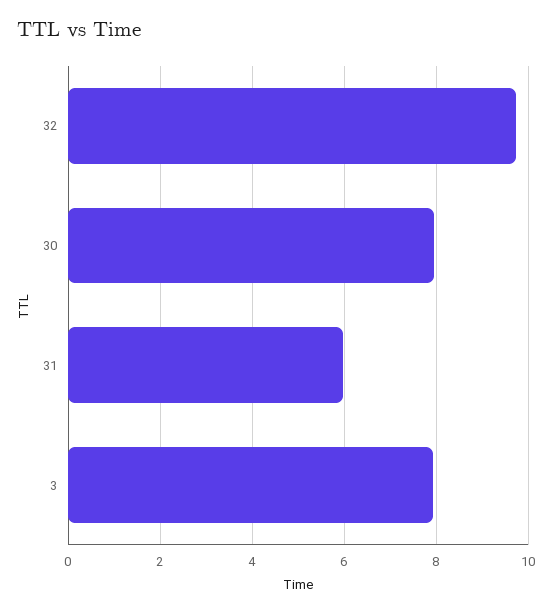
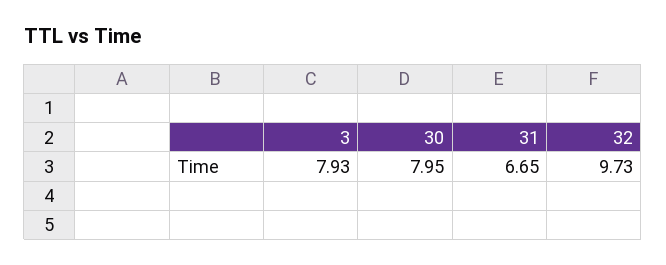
31: 6 -> 6.65

